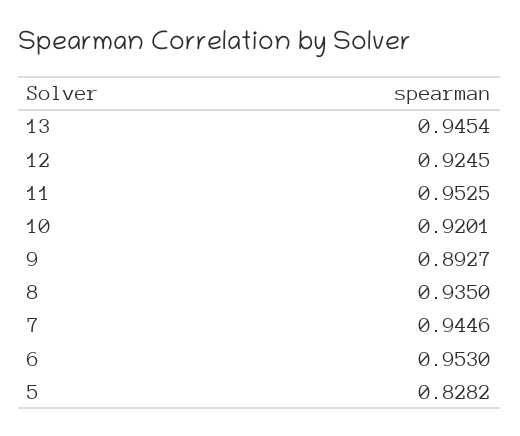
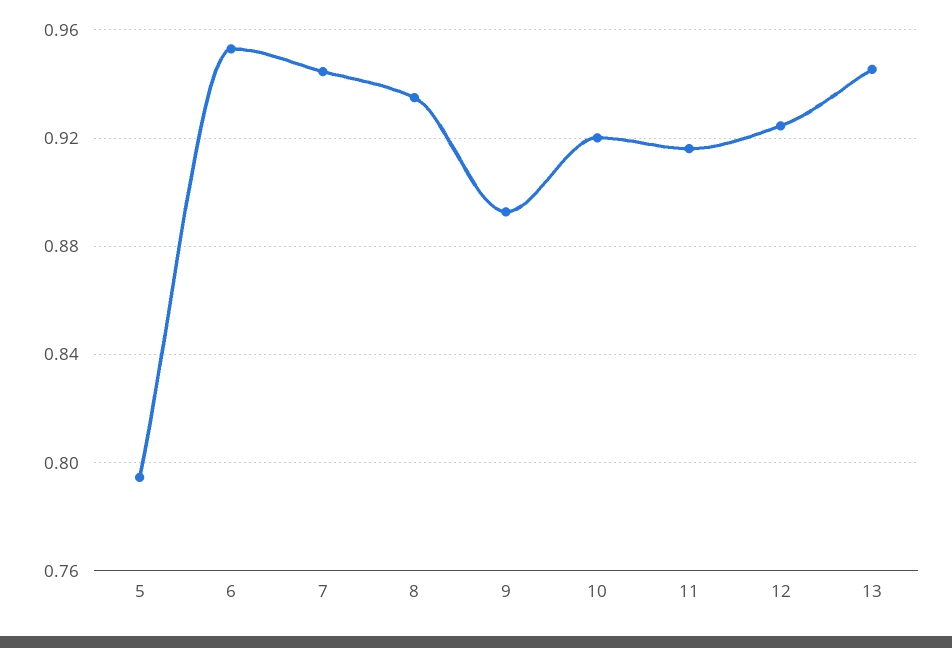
11: 0.9525 -> 0.915
5: 0.8282 -> 0.795

